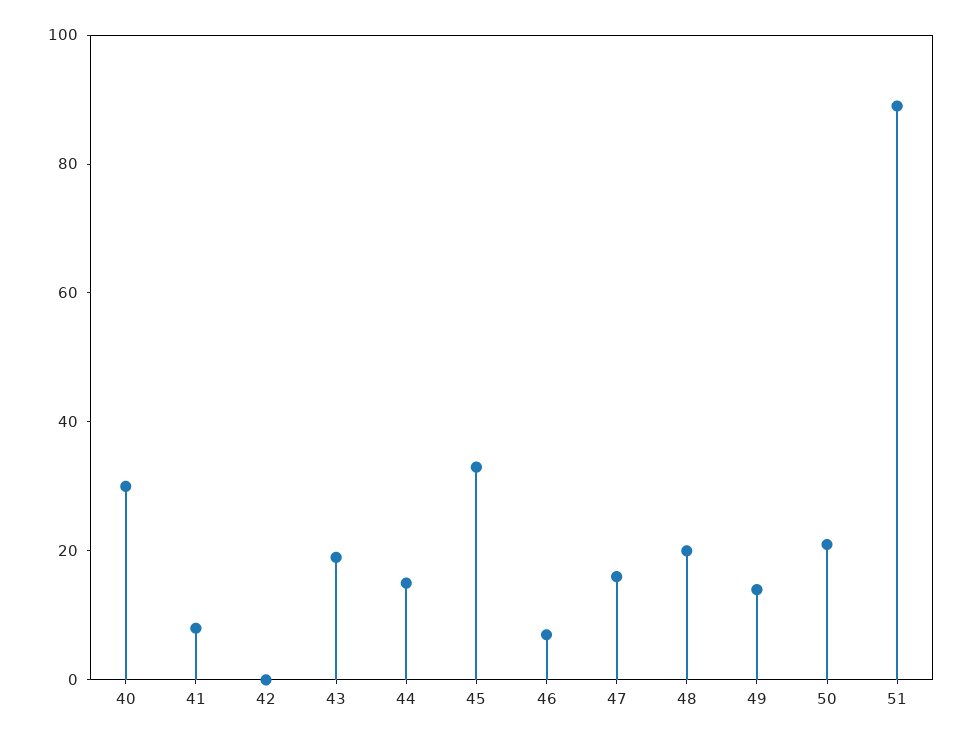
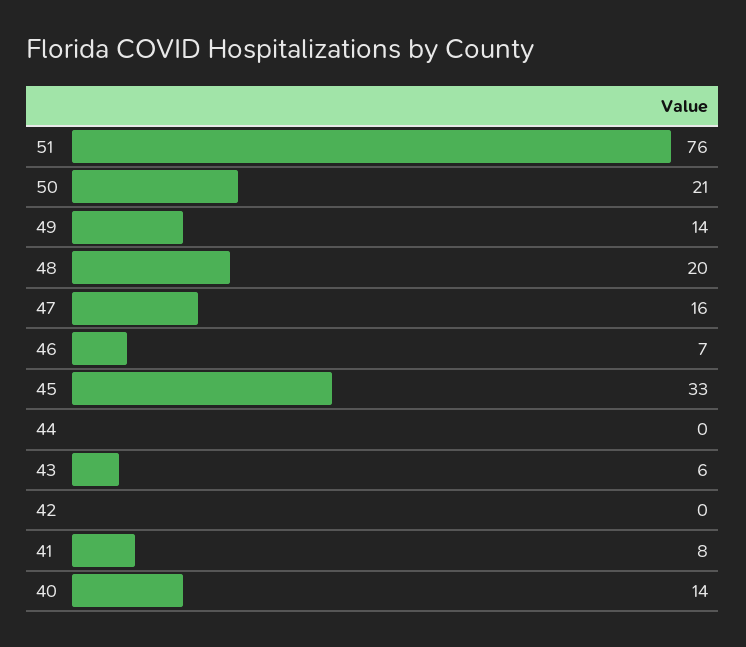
40: 30 -> 14
43: 20 -> 6
44: 15 -> 0
51: 90 -> 76

